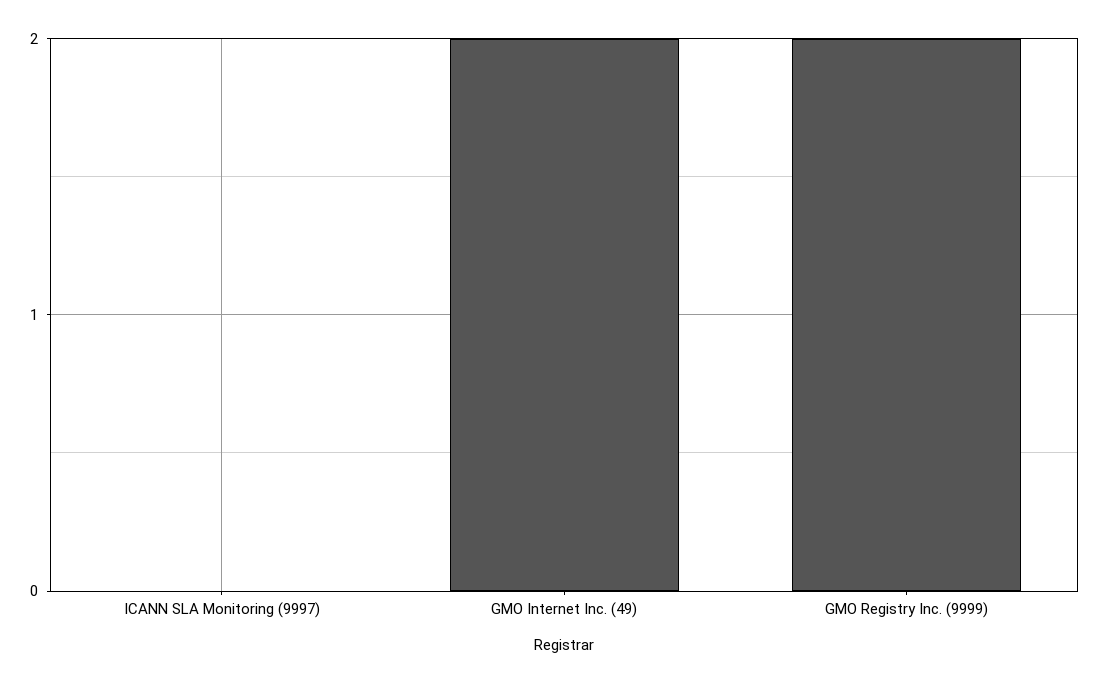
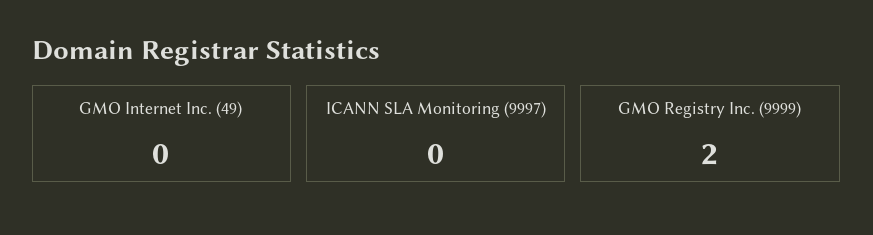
GMO Internet Inc. (49): 2 -> 0

